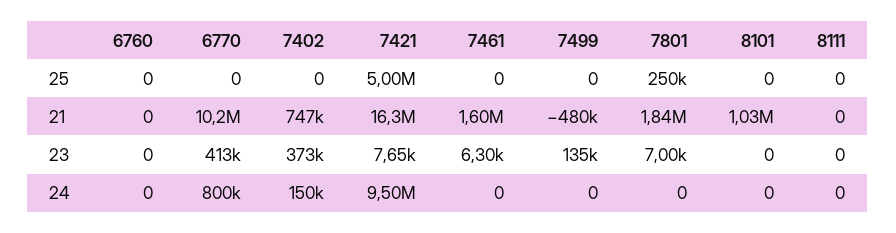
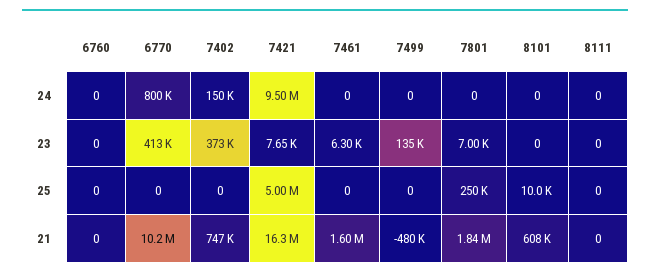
8101, 25: 0 -> 10000
8101, 21: 1030000 -> 608000

